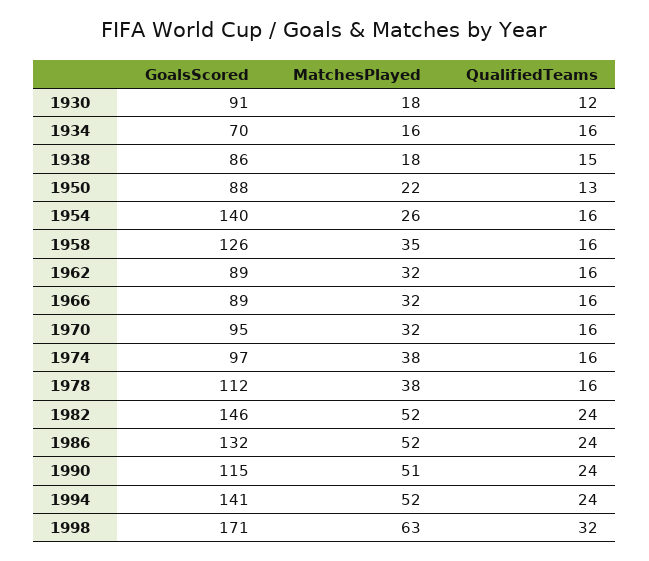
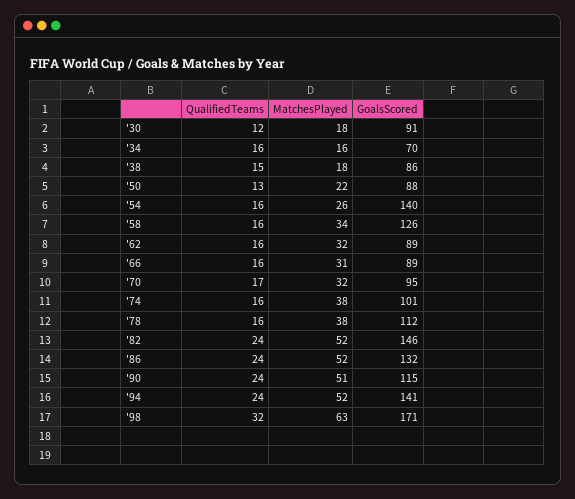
MatchesPlayed, 1958: 35 -> 34
MatchesPlayed, 1966: 32 -> 31
QualifiedTeams, 1970: 16 -> 17
GoalsScored, 1974: 97 -> 101

